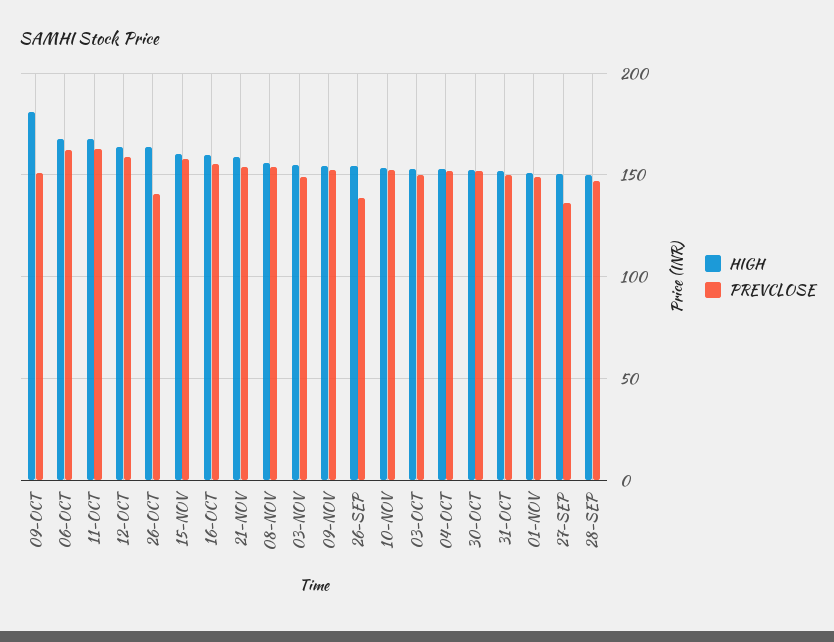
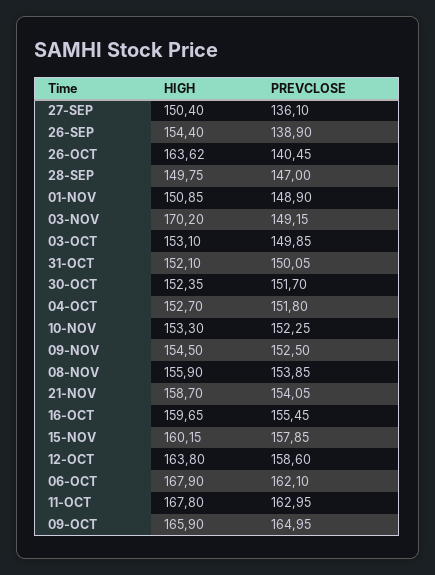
HIGH, 09-OCT: 180 -> 165.9
PREVCLOSE, 09-OCT: 150 -> 164.95
HIGH, 03-NOV: 155 -> 170.2

